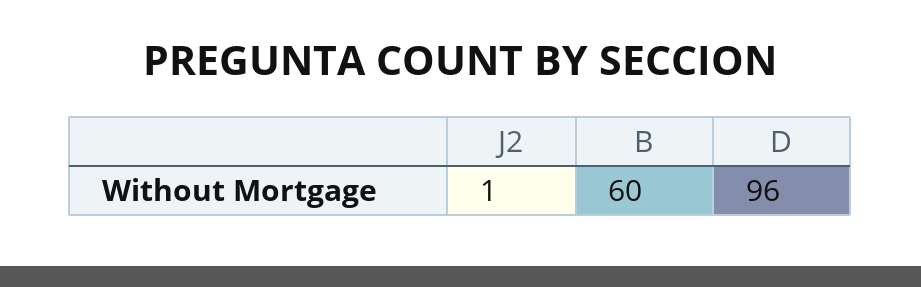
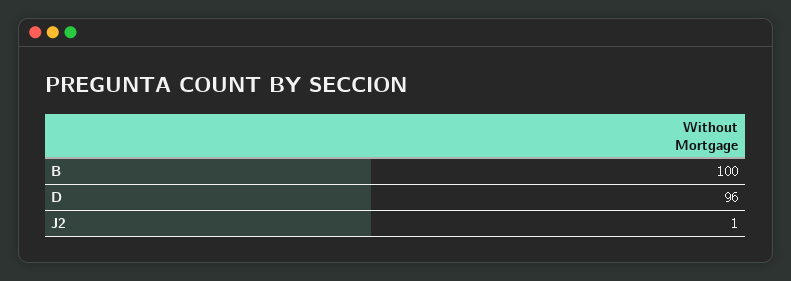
B: 60 -> 100

